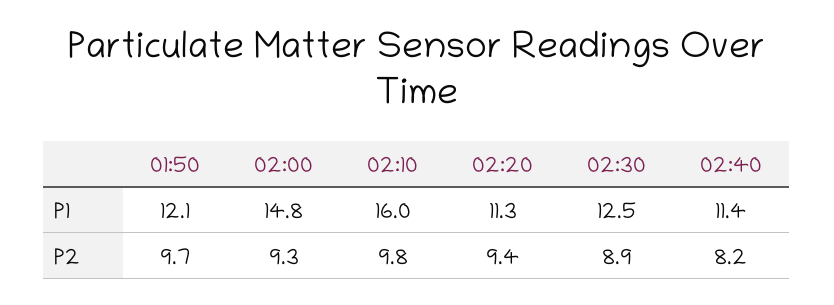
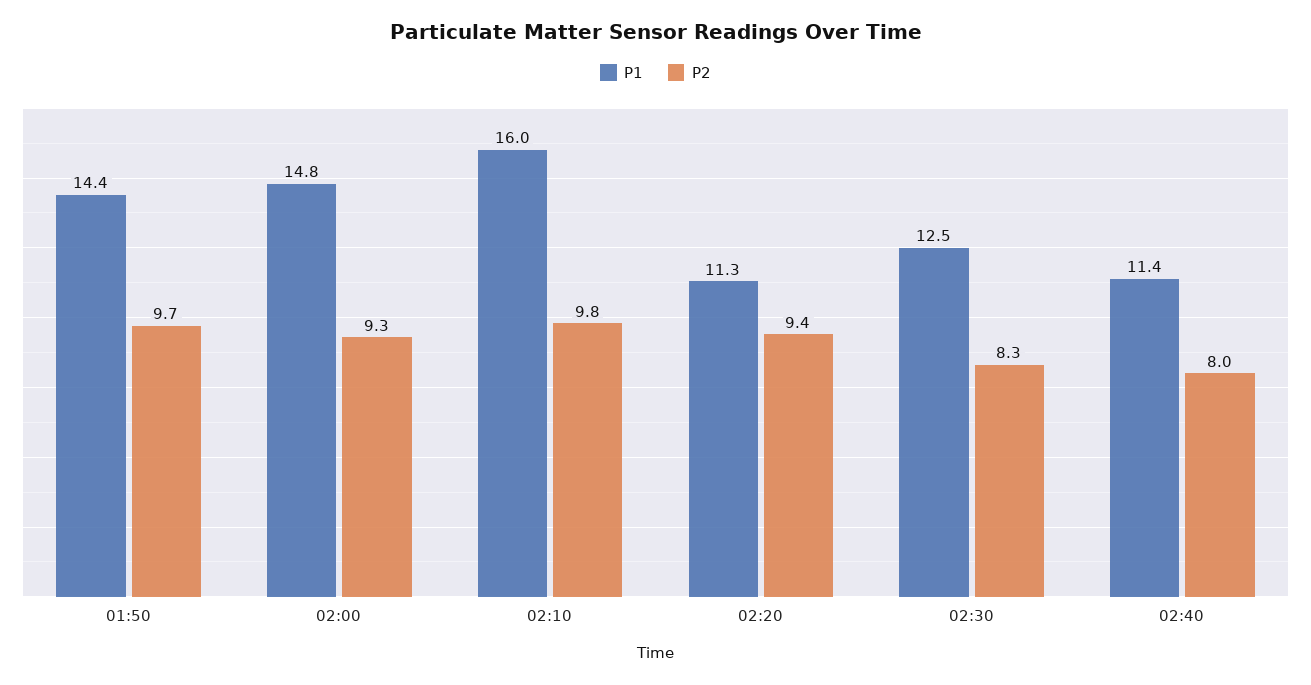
P1, 01:50: 12.1 -> 14.4
P2, 02:30: 8.9 -> 8.3
P2, 02:40: 8.2 -> 8

